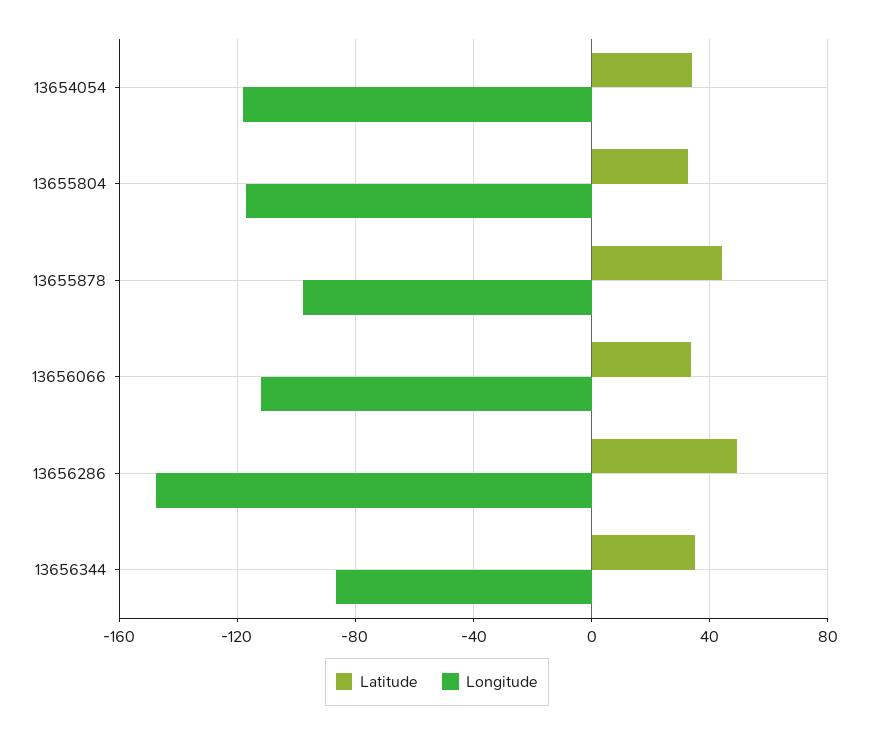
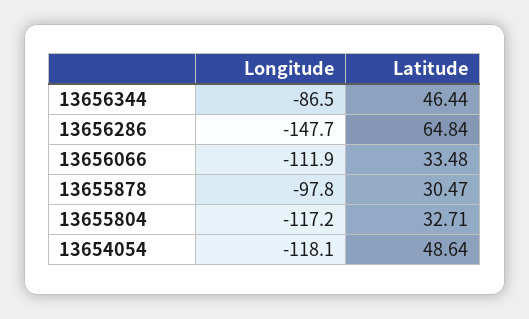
Latitude, 13654054: 35 -> 48.64
Latitude, 13655878: 45 -> 30.47
Latitude, 13656286: 50 -> 64.84
Latitude, 13656344: 35 -> 46.44

